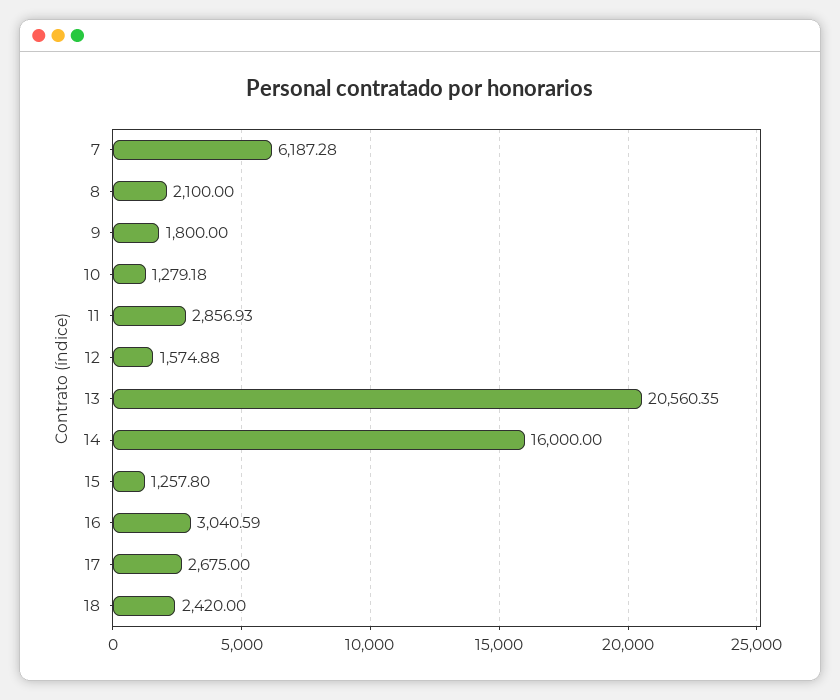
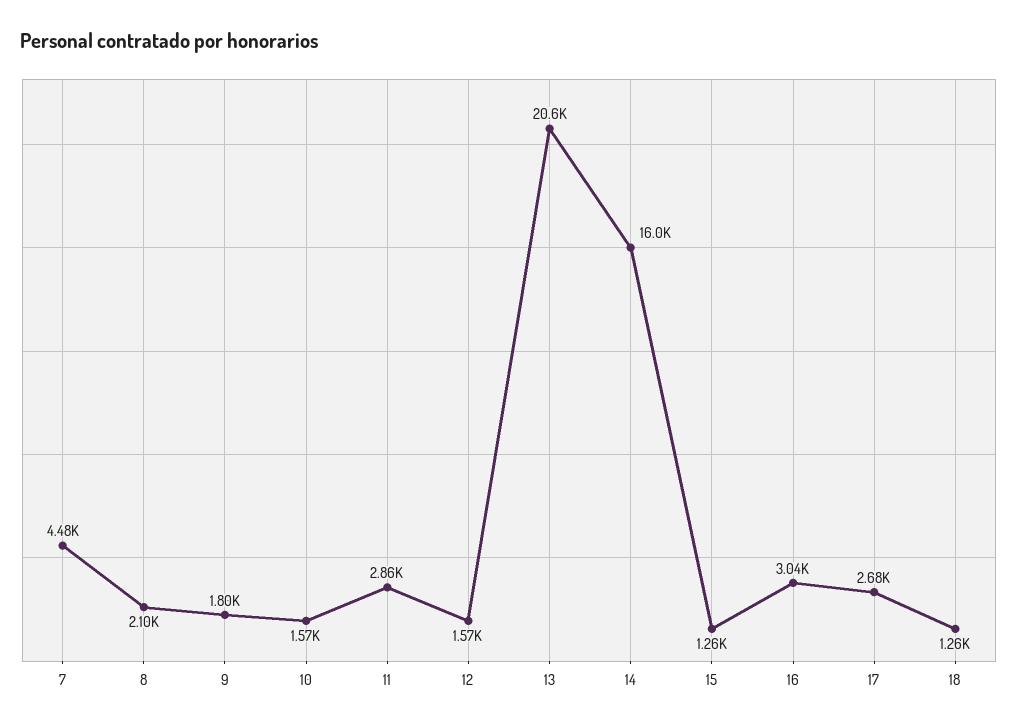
7: 6187.28 -> 4480
10: 1279.18 -> 1570
18: 2420 -> 1260

